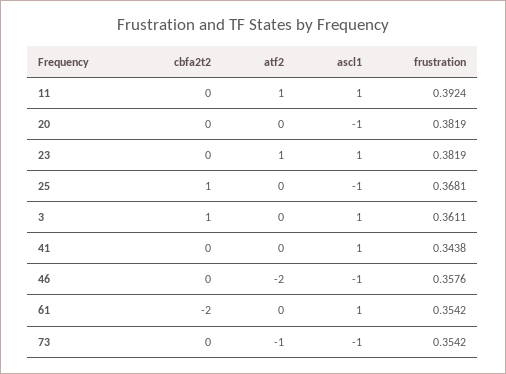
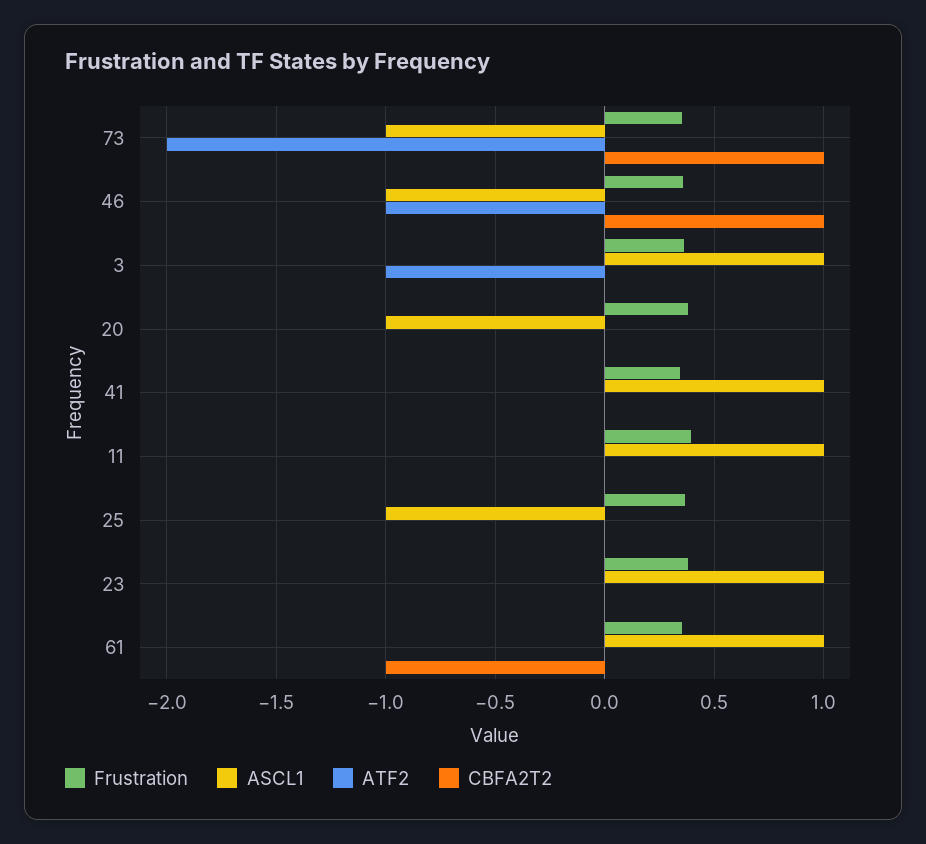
atf2, 11: 1 -> 0
atf2, 23: 1 -> 0
cbfa2t2, 25: 1 -> 0
cbfa2t2, 3: 1 -> 0
atf2, 3: 0 -> -1
cbfa2t2, 46: 0 -> 1
atf2, 46: -2 -> -1
cbfa2t2, 61: -2 -> -1
cbfa2t2, 73: 0 -> 1
atf2, 73: -1 -> -2

